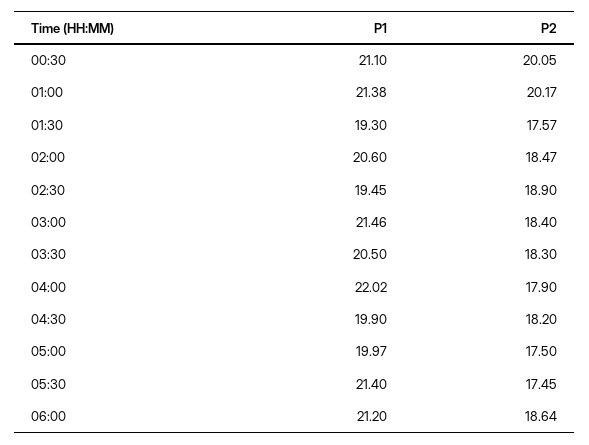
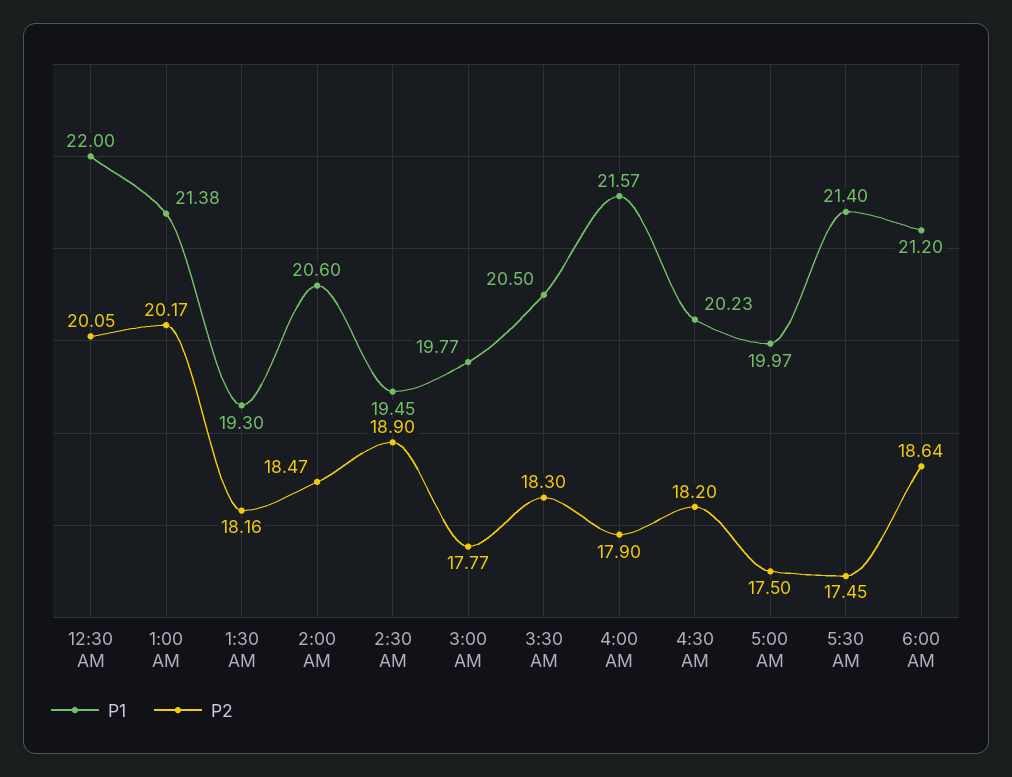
P1, 00:30: 21.1 -> 22
P2, 01:30: 17.57 -> 18.16
P1, 03:00: 21.46 -> 19.77
P2, 03:00: 18.4 -> 17.77
P1, 04:00: 22.02 -> 21.57
P1, 04:30: 19.9 -> 20.23

